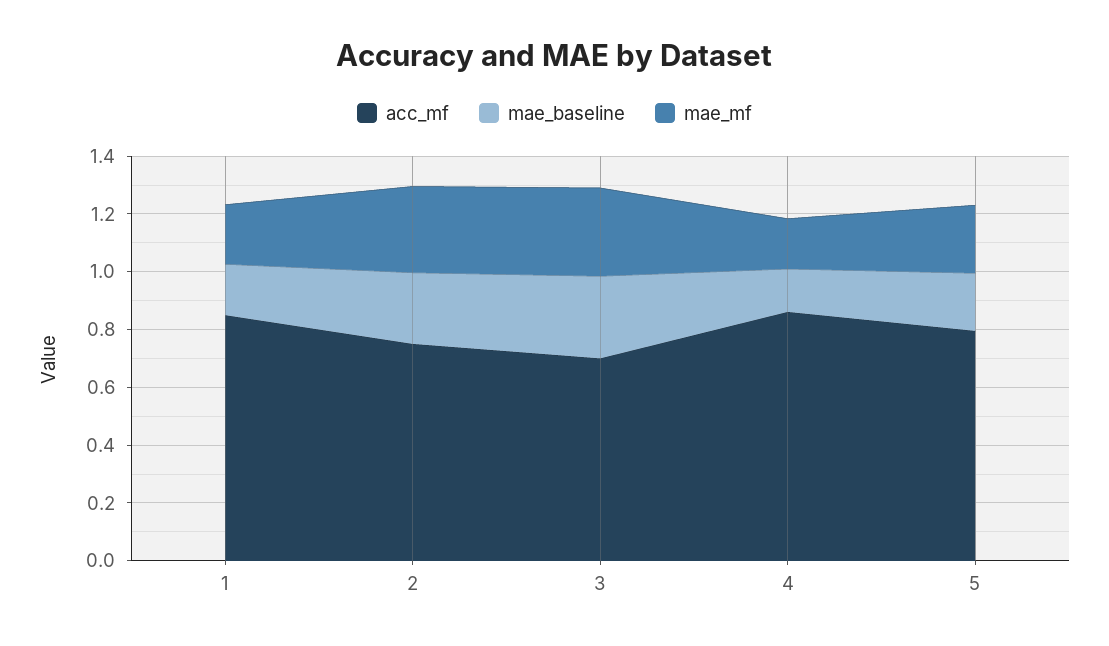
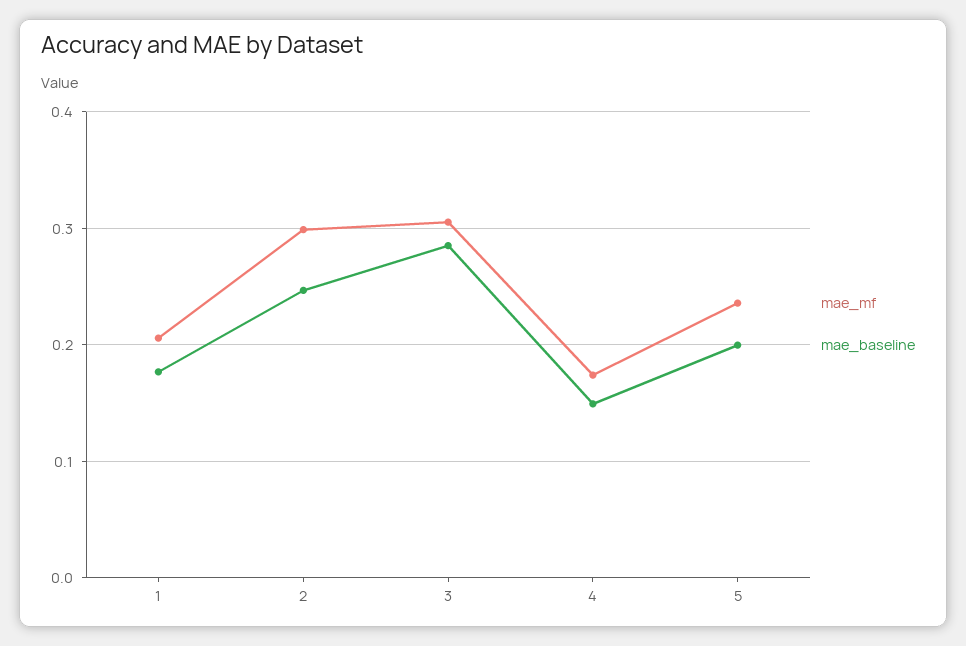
acc_mf, 1: 0.85 -> none
acc_mf, 2: 0.75 -> none
acc_mf, 3: 0.7 -> none
acc_mf, 4: 0.85 -> none
acc_mf, 5: 0.8 -> none

